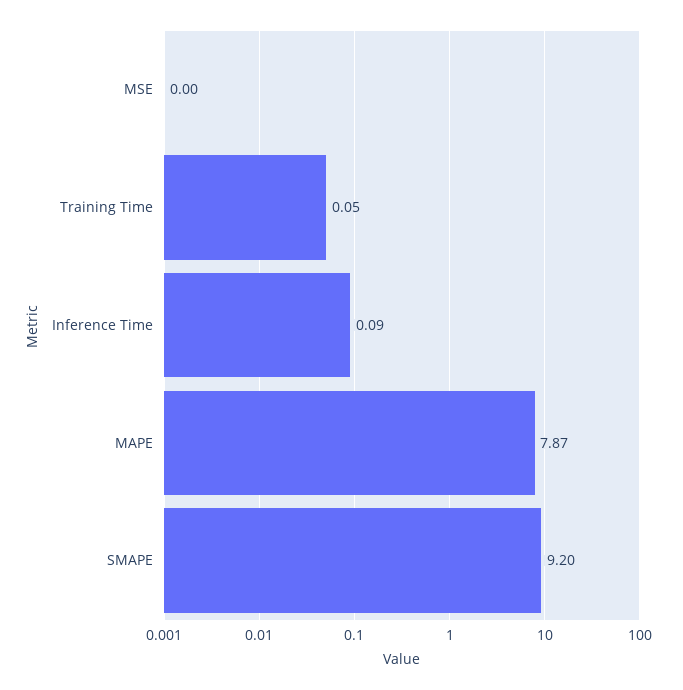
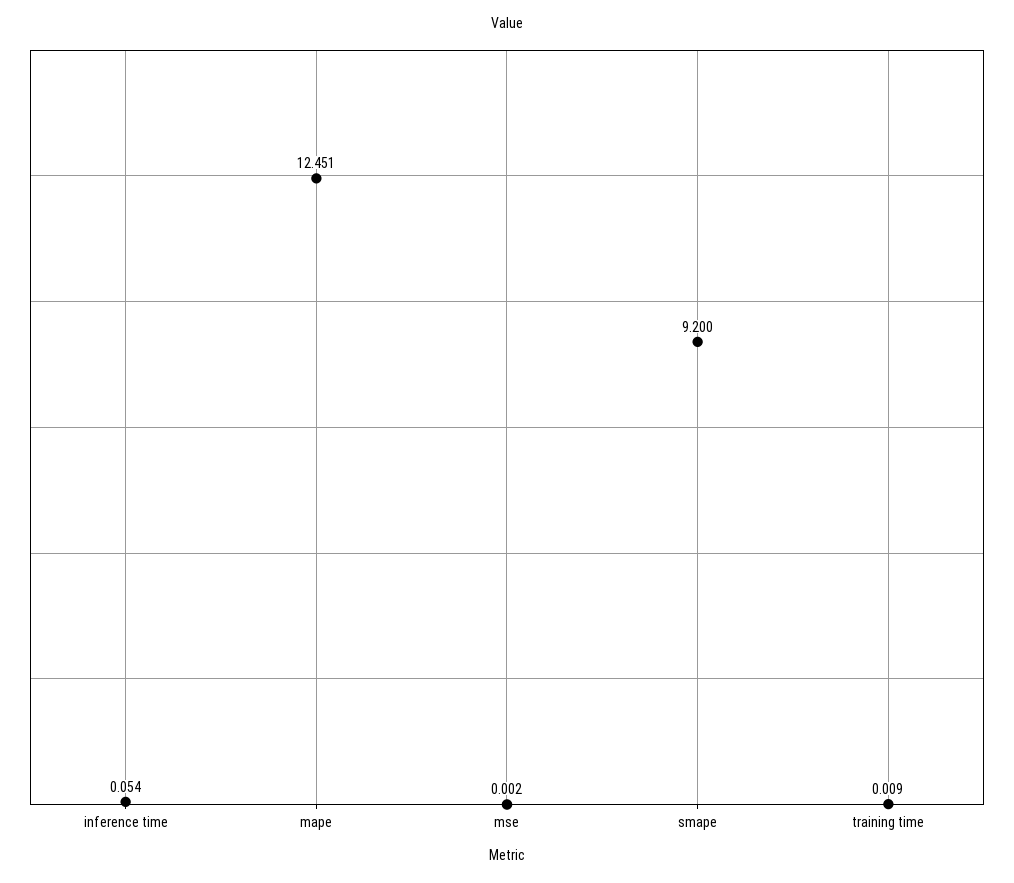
Training Time: 0.05 -> 0.009
Inference Time: 0.09 -> 0.054
MAPE: 7.87 -> 12.451

